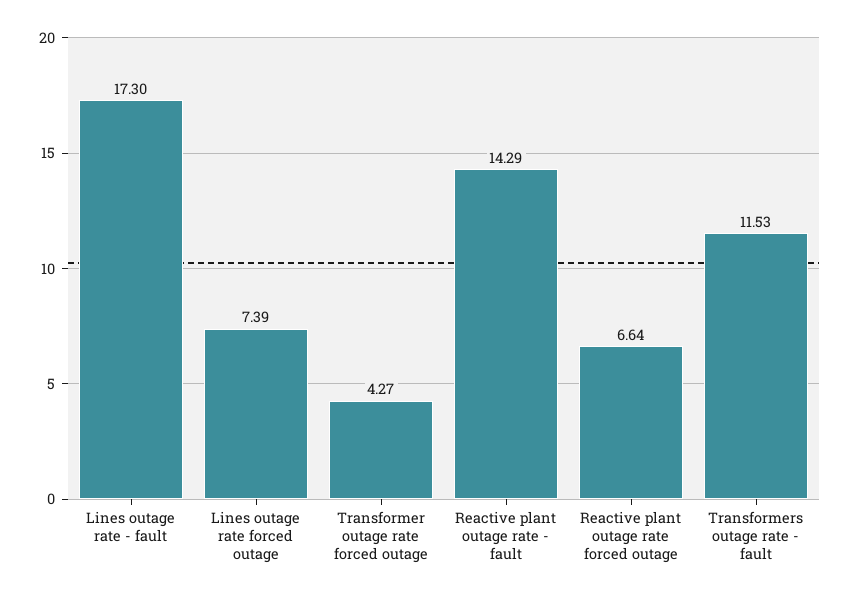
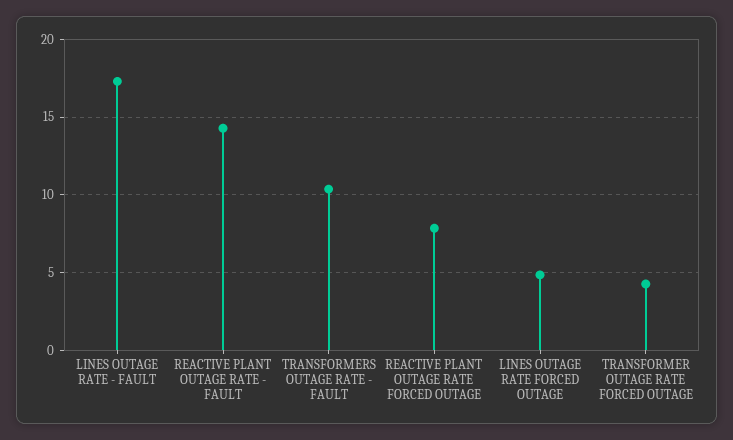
Lines outage rate forced outage: 7.39 -> 5
Reactive plant outage rate forced outage: 6.64 -> 8
Transformers outage rate - fault: 11.53 -> 10.5

